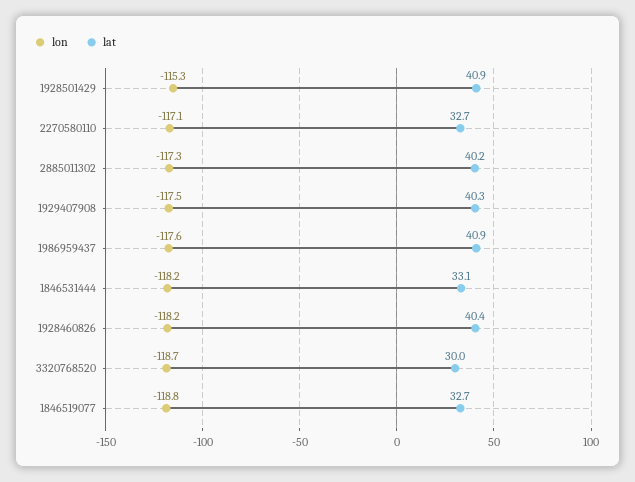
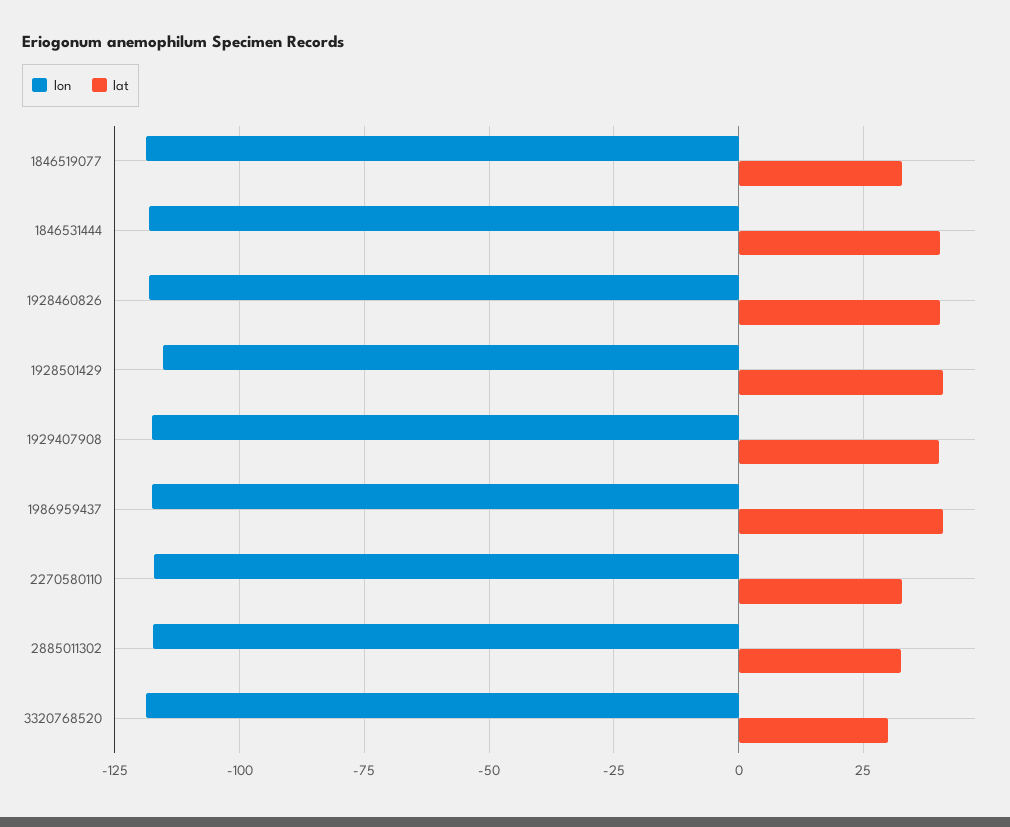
lat, 2885011302: 40.2 -> 32.5
lat, 1846531444: 33.1 -> 40

